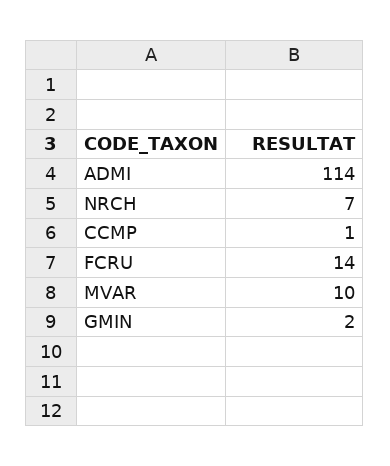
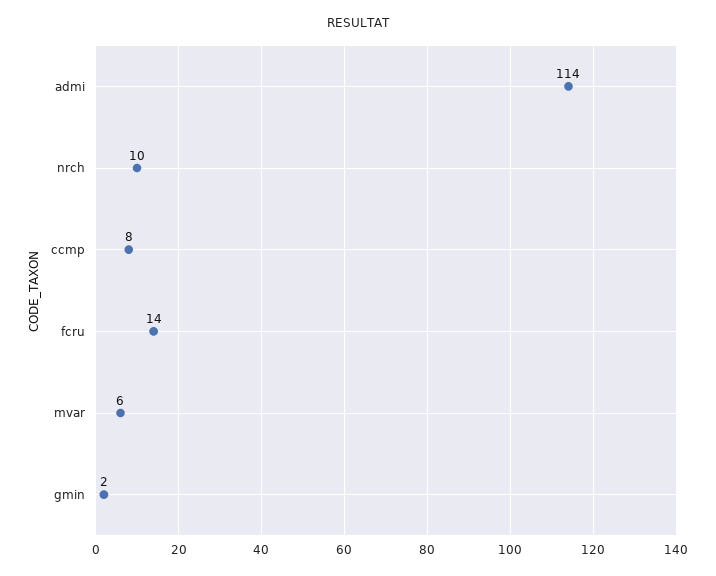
NRCH: 7 -> 10
CCMP: 1 -> 8
MVAR: 10 -> 6

